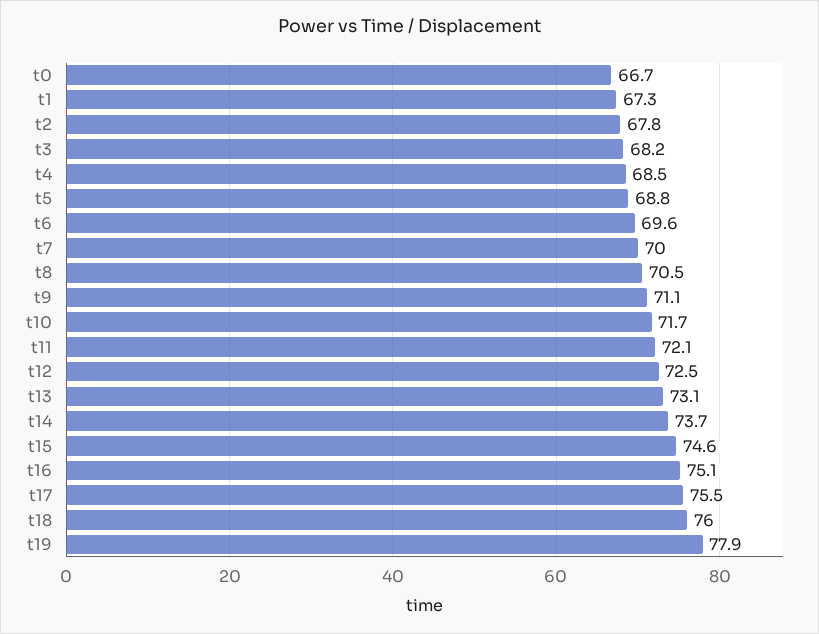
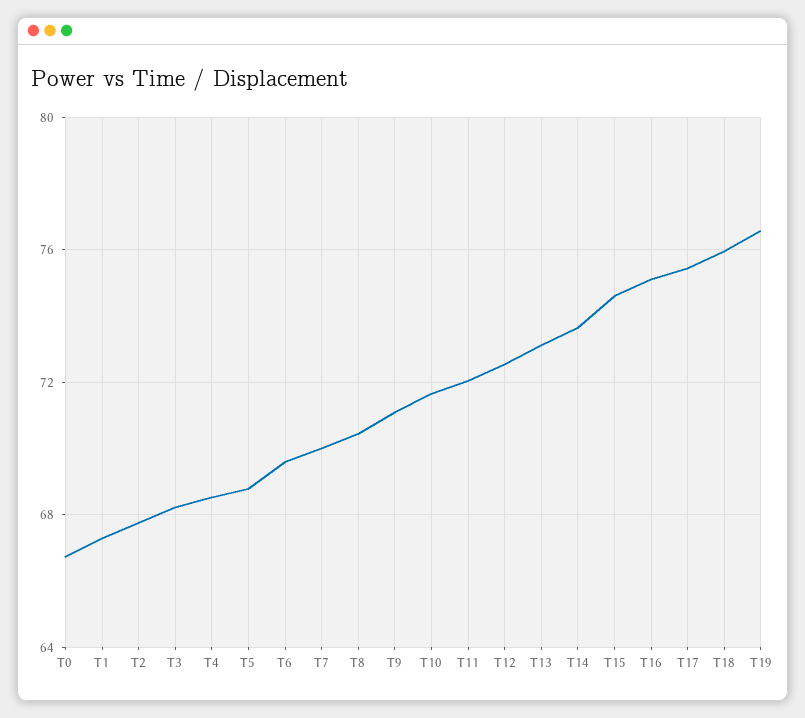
t19: 77.9 -> 76.5

